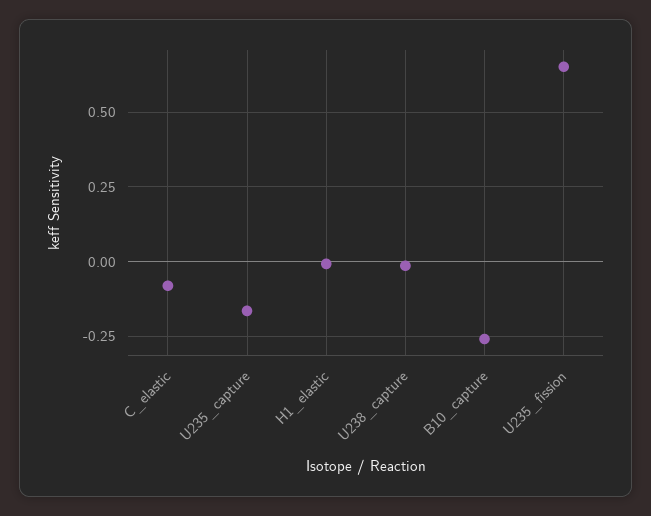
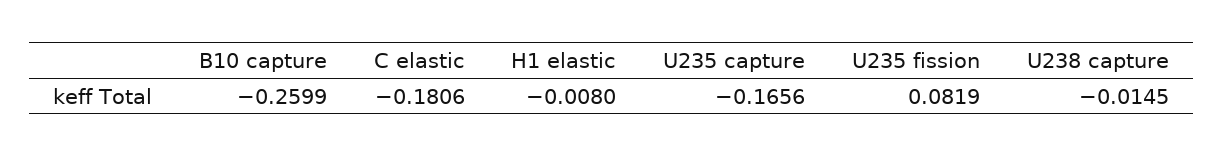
C_elastic: -0.075 -> -0.1806
U235_fission: 0.65 -> 0.0819

